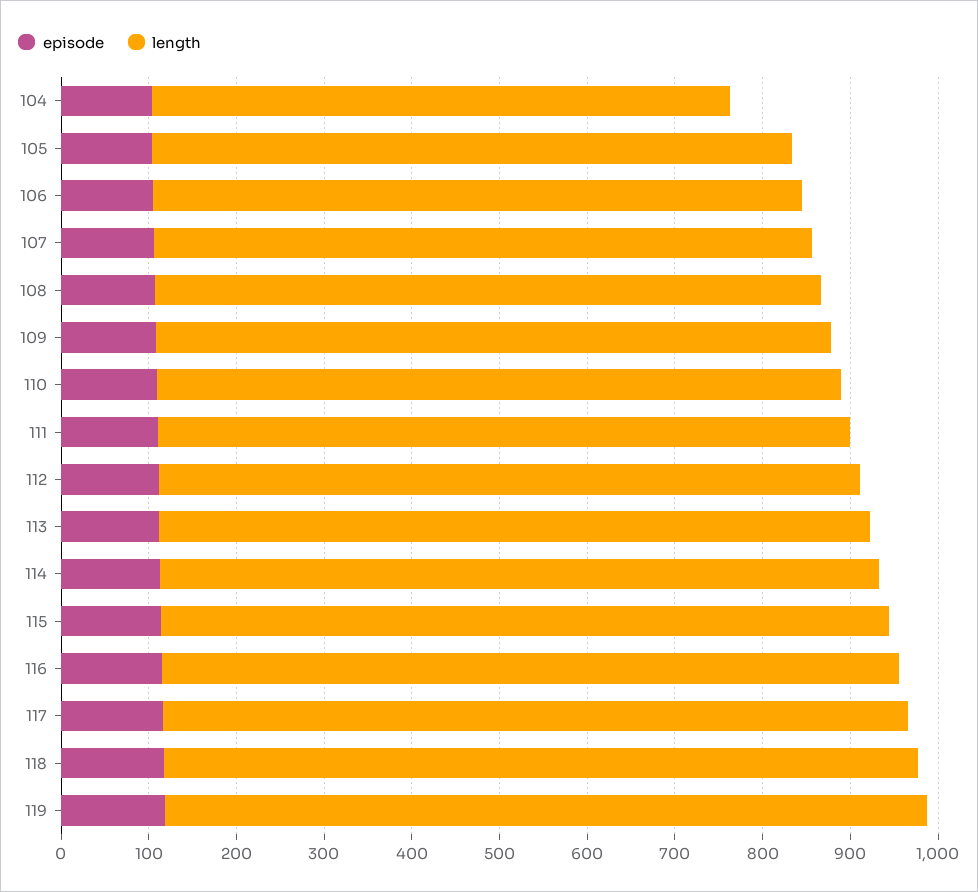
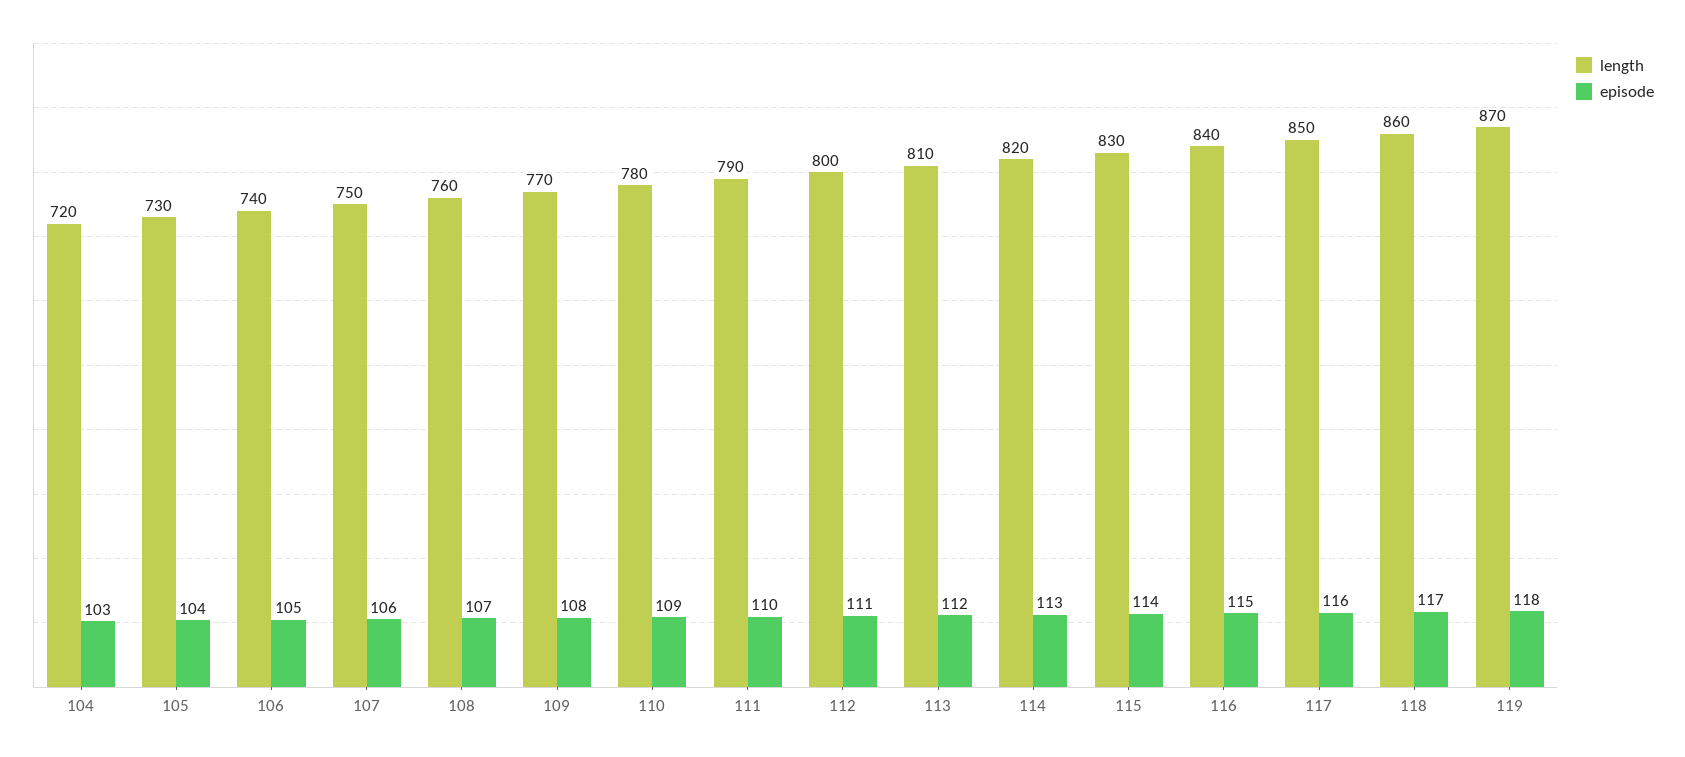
length, 104: 660 -> 720

